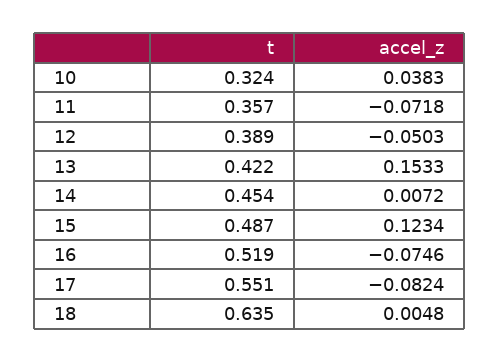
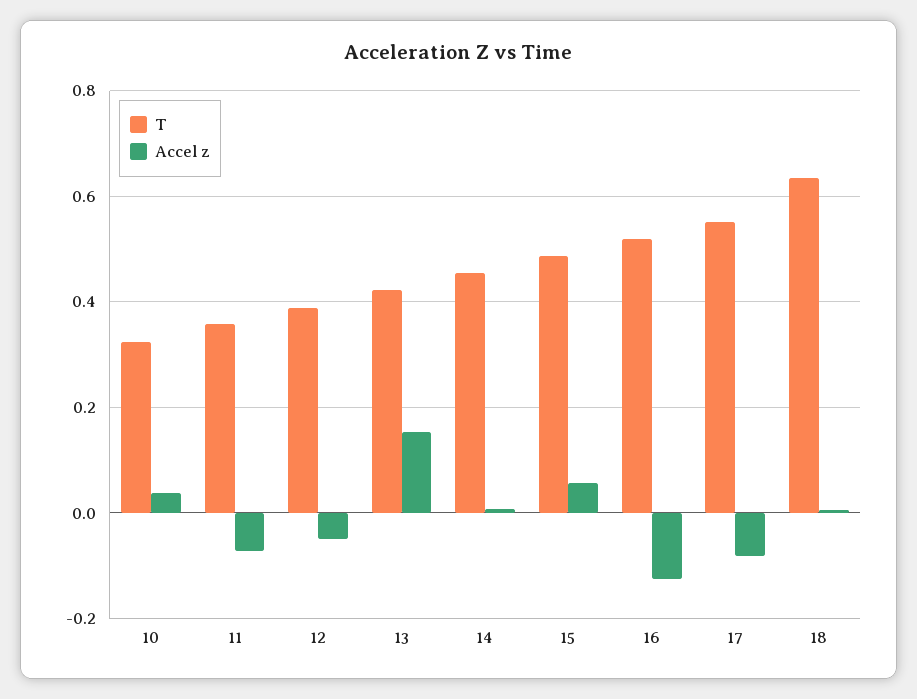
accel_z, 15: 0.1234 -> 0.06
accel_z, 16: -0.0746 -> -0.12

